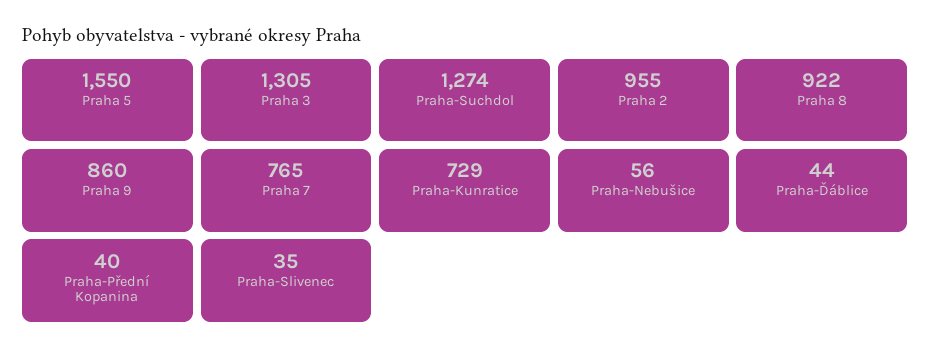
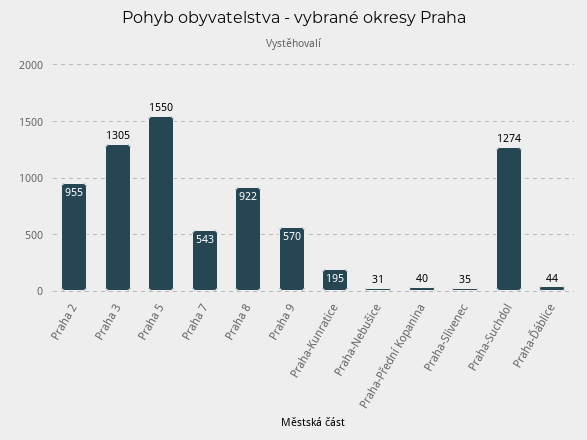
Praha 9: 860 -> 570
Praha 7: 765 -> 543
Praha-Kunratice: 729 -> 195
Praha-Nebušice: 56 -> 31

